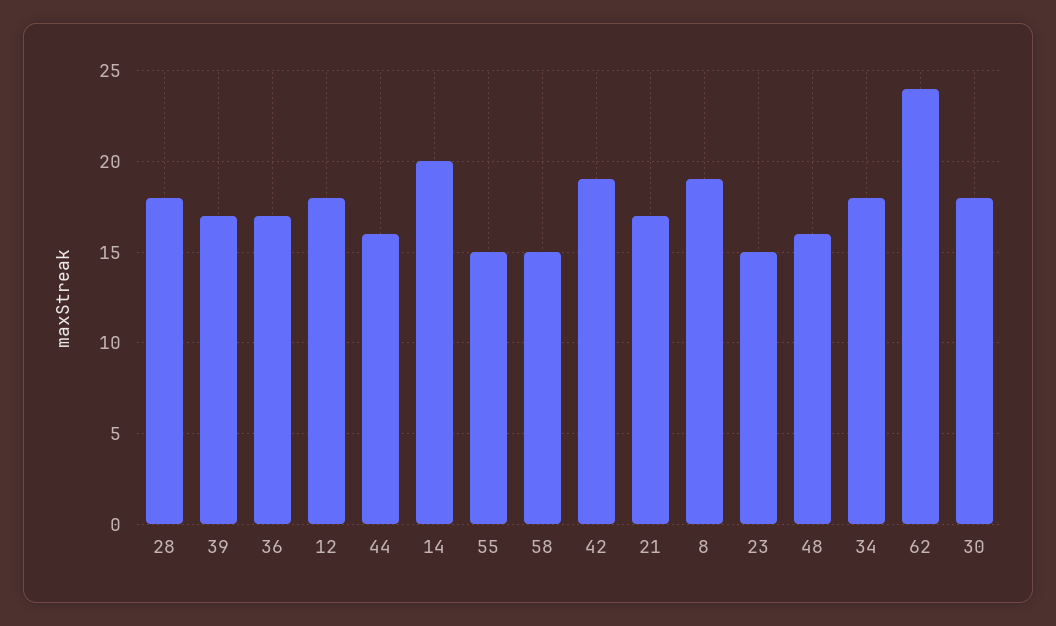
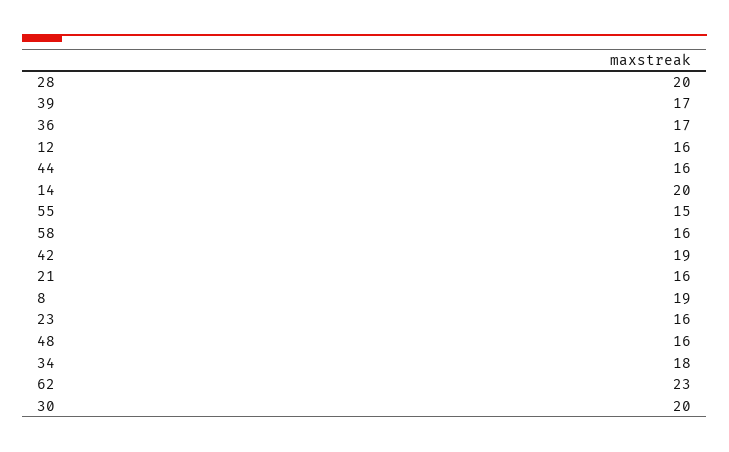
28: 18 -> 20
12: 18 -> 16
58: 15 -> 16
21: 17 -> 16
23: 15 -> 16
62: 24 -> 23
30: 18 -> 20

